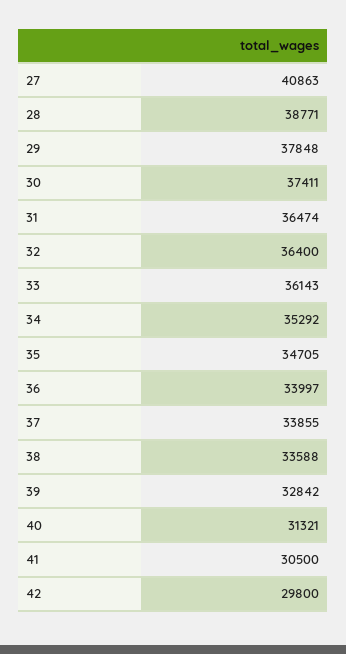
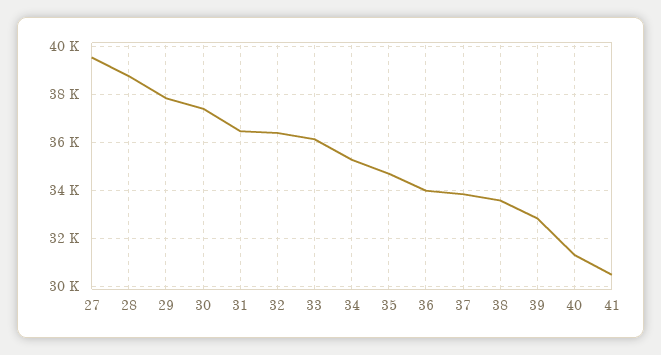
27: 40863 -> 39500
42: 29800 -> none

